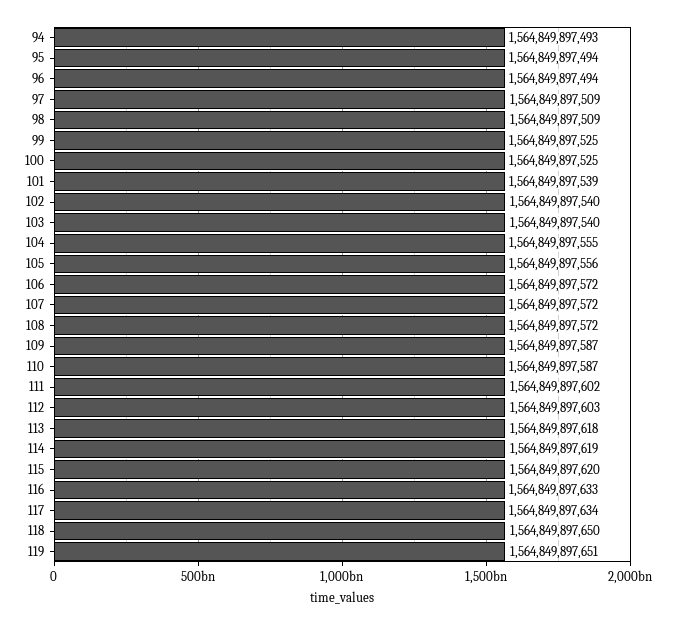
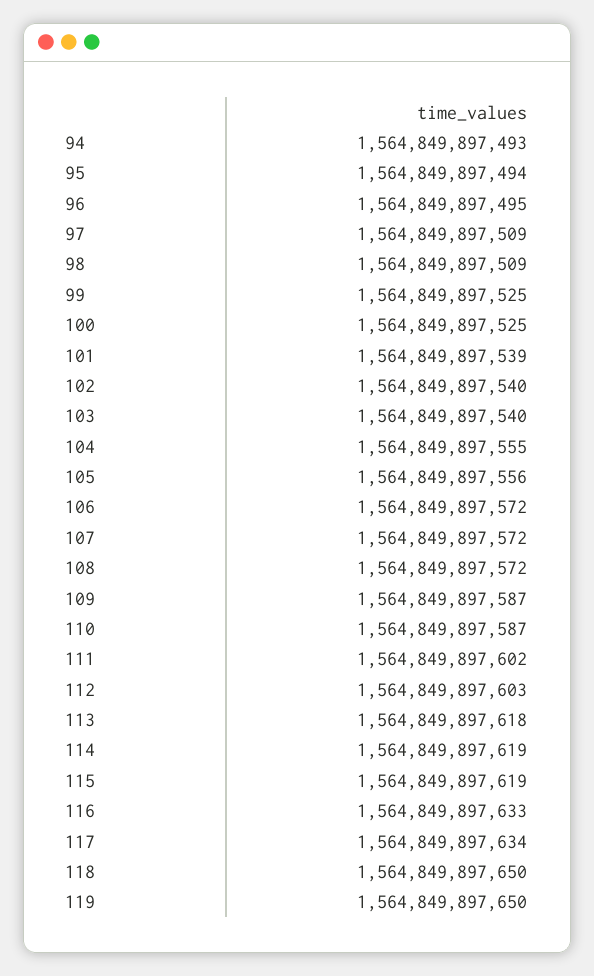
96: 1564849897494 -> 1564849897495
115: 1564849897620 -> 1564849897619
119: 1564849897651 -> 1564849897650

